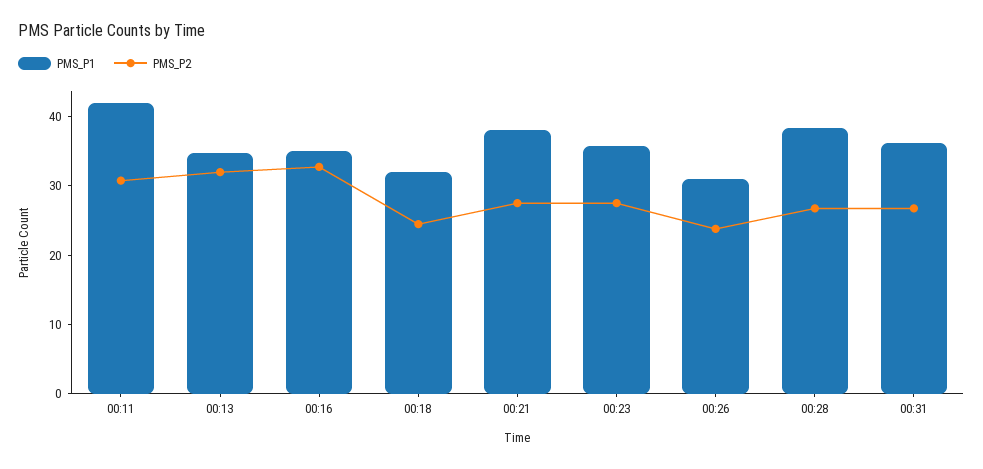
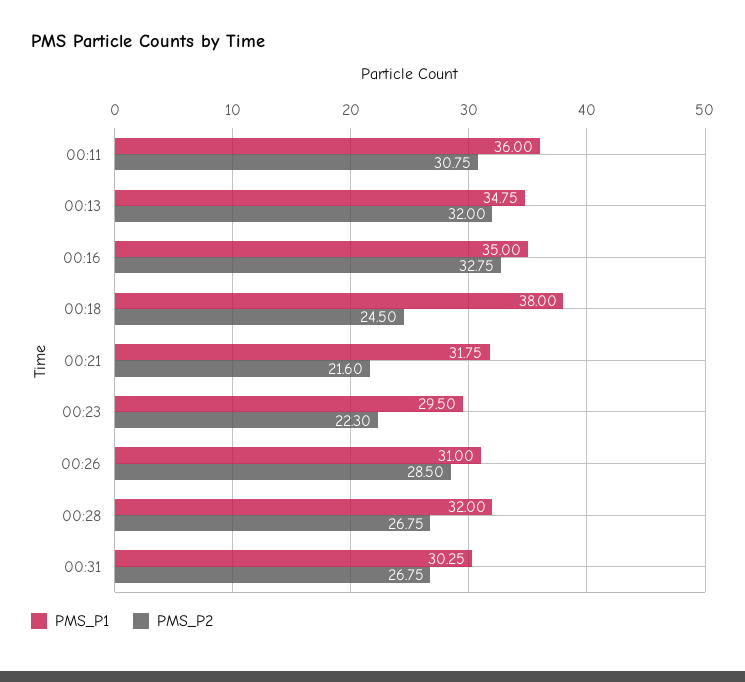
PMS_P1, 00:11: 42 -> 36
PMS_P1, 00:18: 32 -> 38
PMS_P1, 00:21: 38 -> 31.75
PMS_P2, 00:21: 28 -> 21.6
PMS_P1, 00:23: 36 -> 29.5
PMS_P2, 00:23: 28 -> 22.3
PMS_P2, 00:26: 24 -> 28.5
PMS_P1, 00:28: 38 -> 32
PMS_P1, 00:31: 36 -> 30.25

